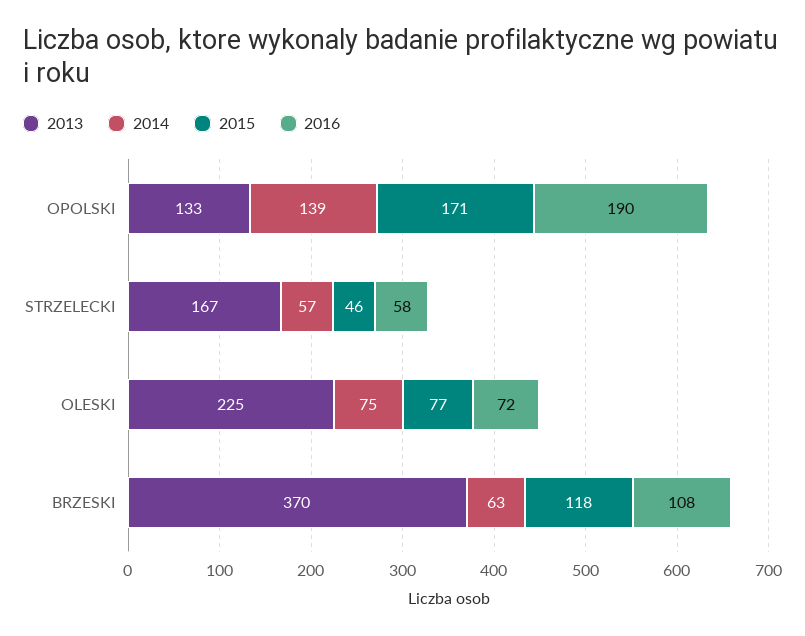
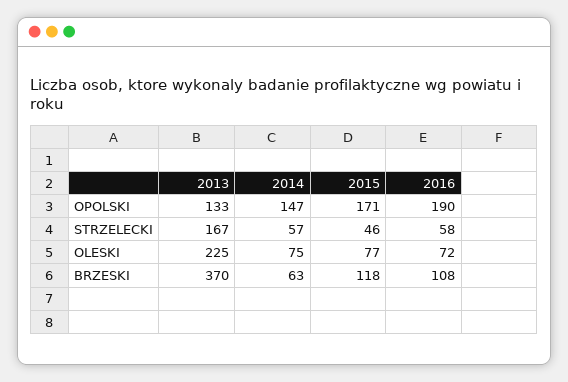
2014, OPOLSKI: 139 -> 147

